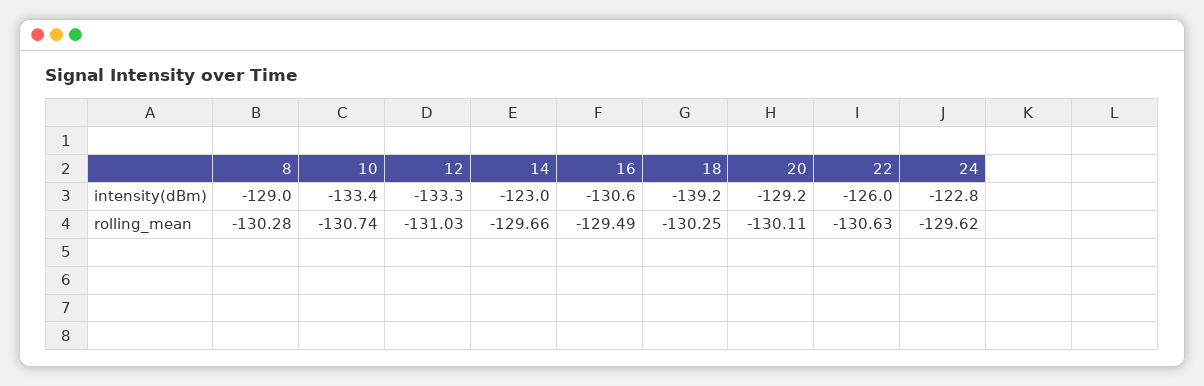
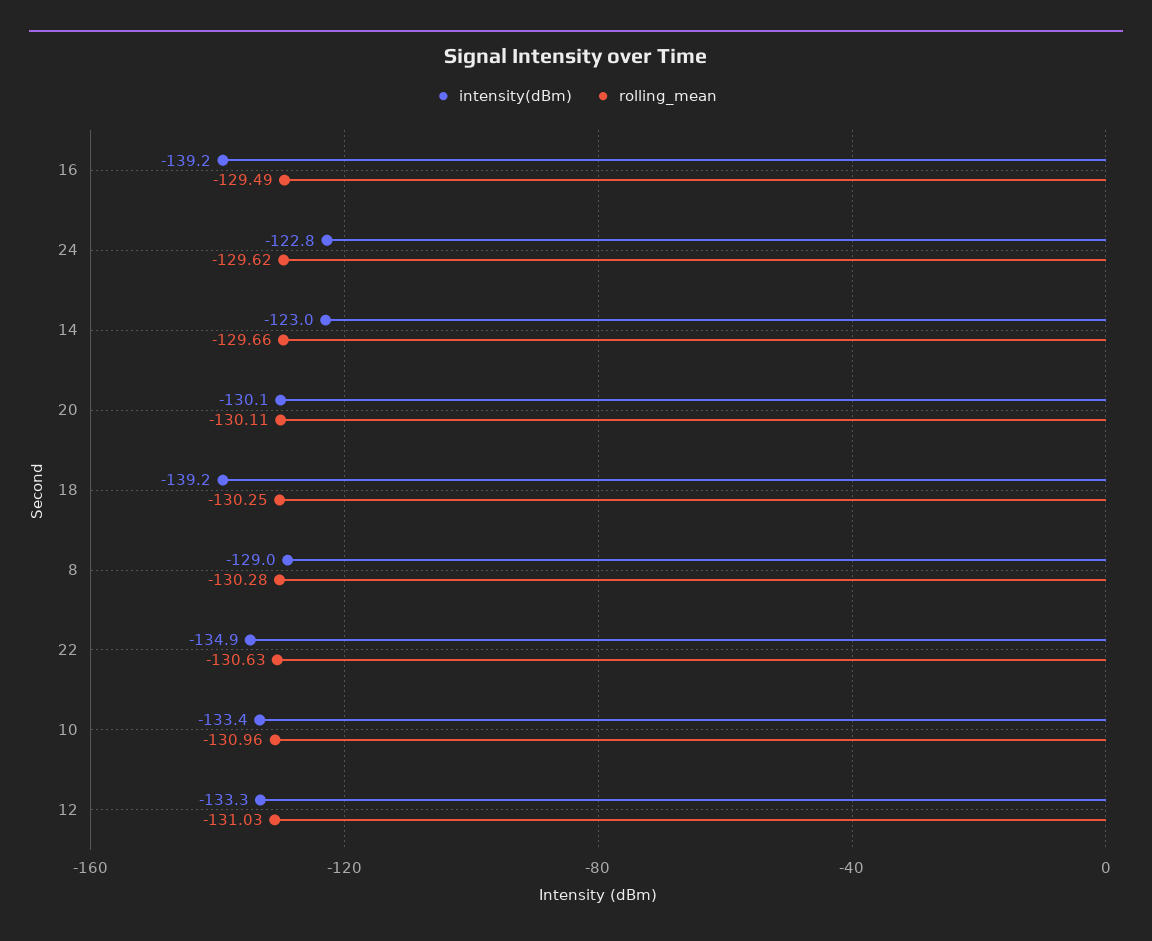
intensity(dBm), 16: -130.6 -> -139.2
intensity(dBm), 20: -129.2 -> -130.1
intensity(dBm), 22: -126 -> -134.9
rolling_mean, 10: -130.74 -> -130.96

